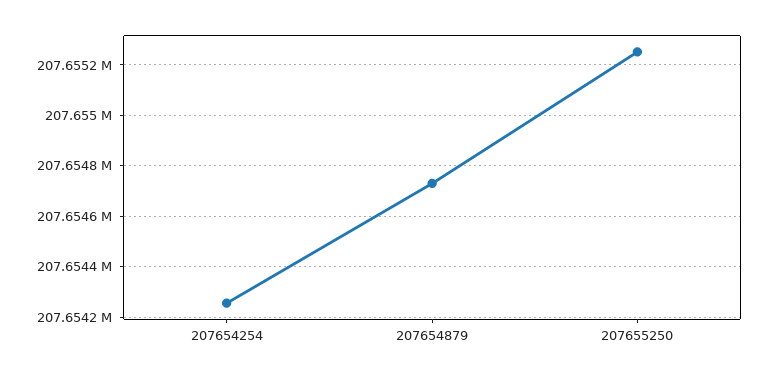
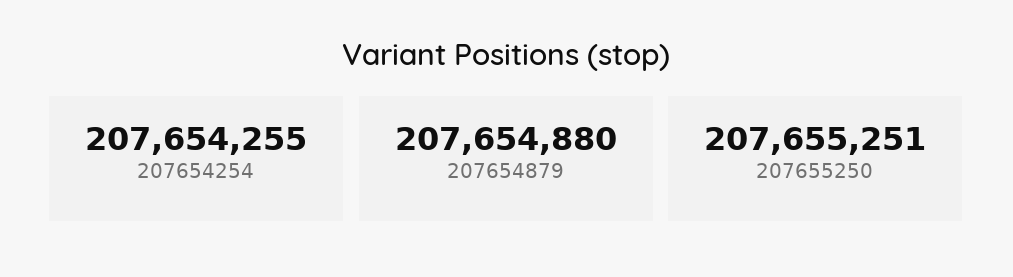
207654879: 207654725 -> 207654880

